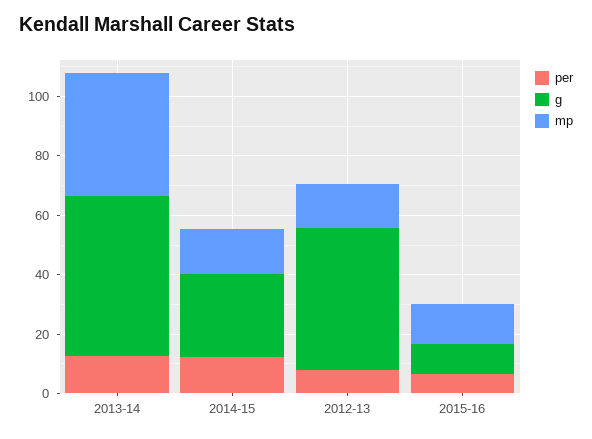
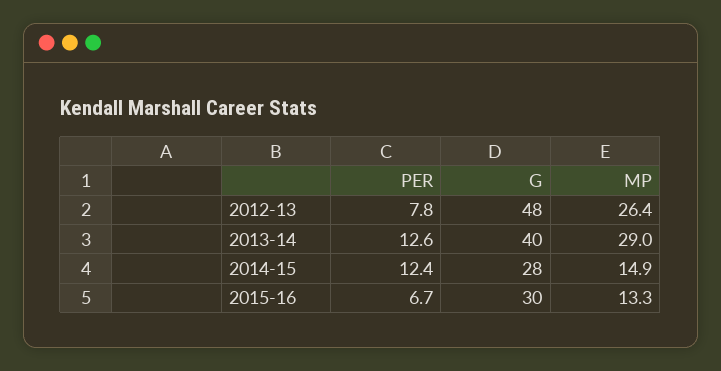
g, 2013-14: 55 -> 40
mp, 2013-14: 40 -> 29
mp, 2012-13: 15 -> 26.4
g, 2015-16: 10 -> 30

